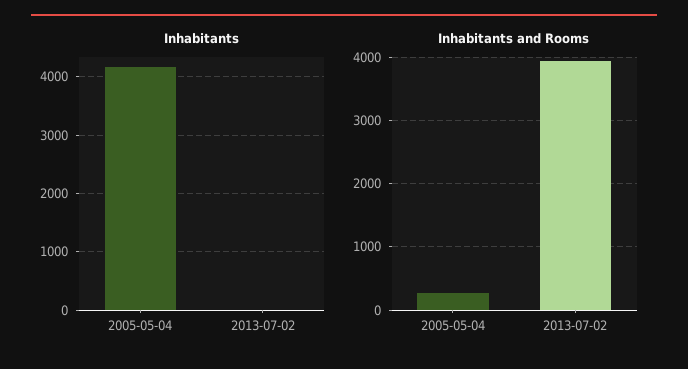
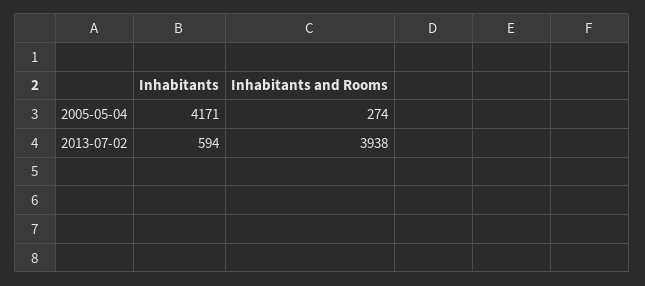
Inhabitants, 2013-07-02: 0 -> 594

